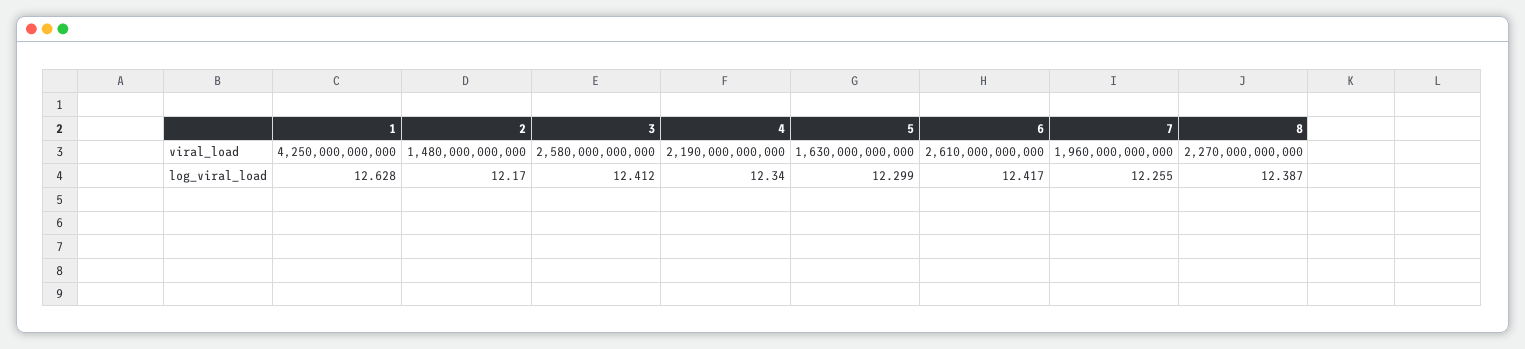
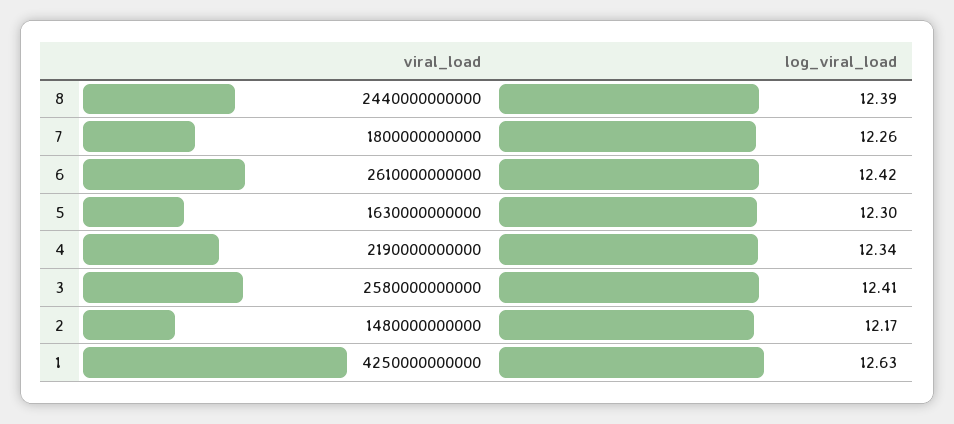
7, viral_load: 1960000000000 -> 1800000000000
8, viral_load: 2270000000000 -> 2440000000000

